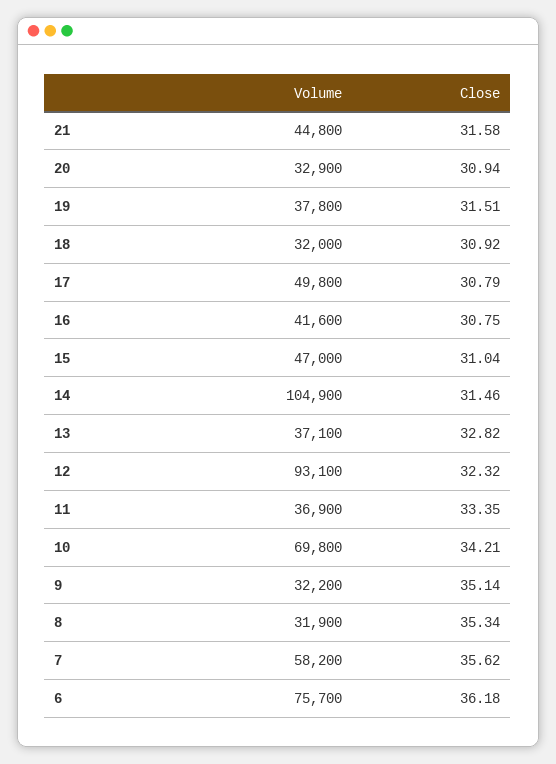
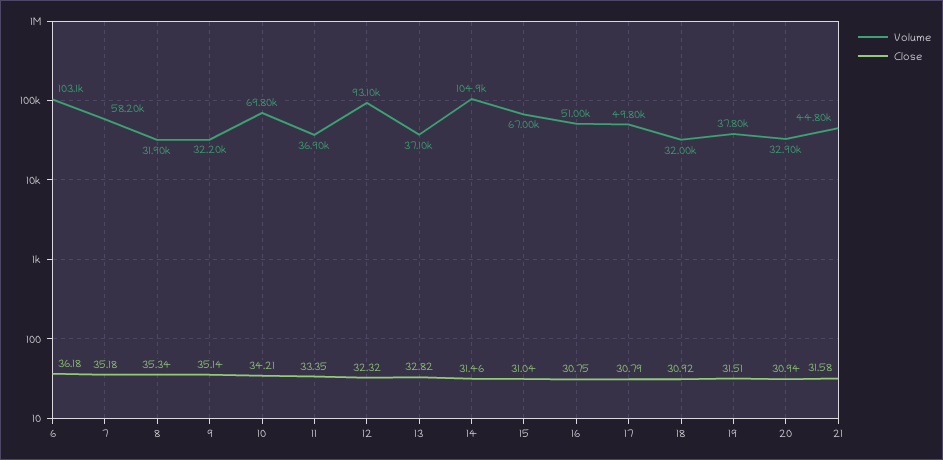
Volume, 16: 41600 -> 51000
Volume, 15: 47000 -> 67000
Close, 7: 35.62 -> 35.18
Volume, 6: 75700 -> 103100

